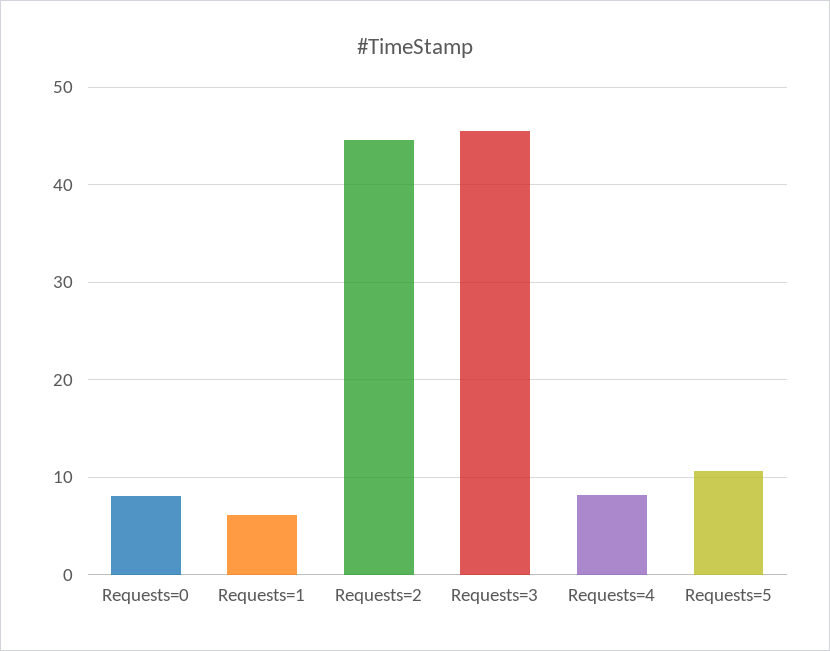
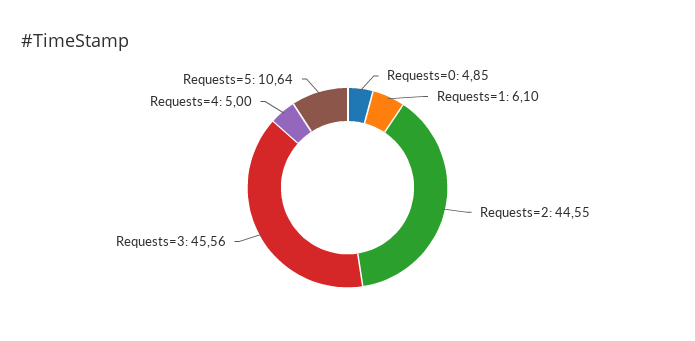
Requests=0: 8 -> 4.85
Requests=4: 8 -> 5

